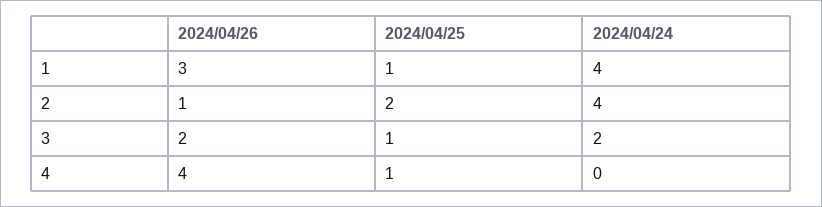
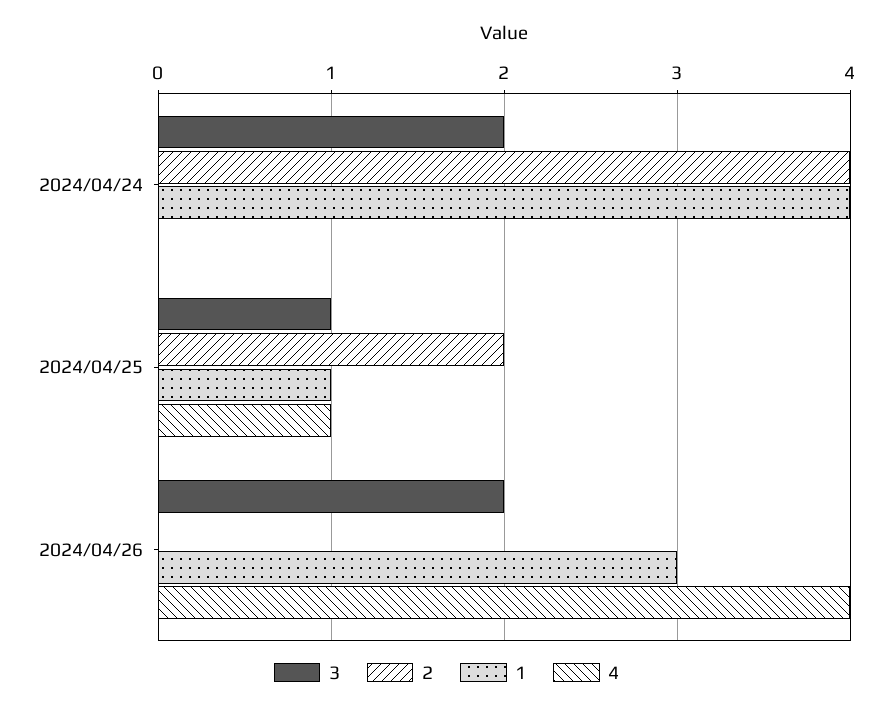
2, 2024/04/26: 1 -> 0

